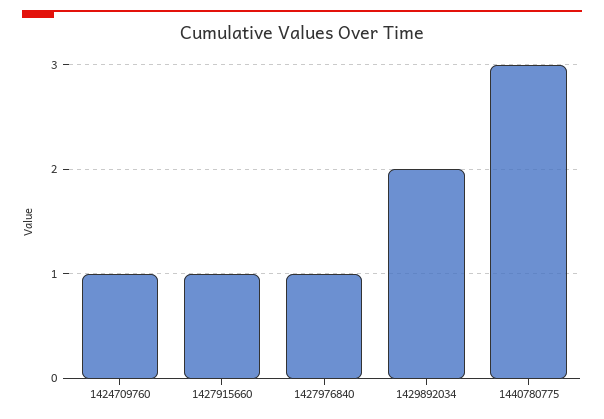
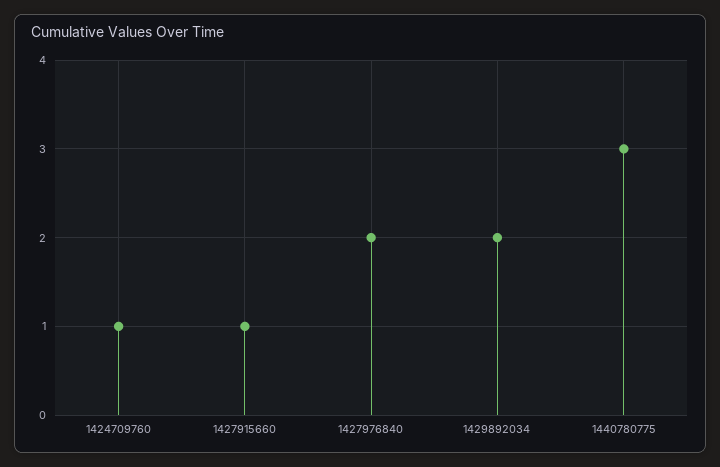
1427976840: 1 -> 2

